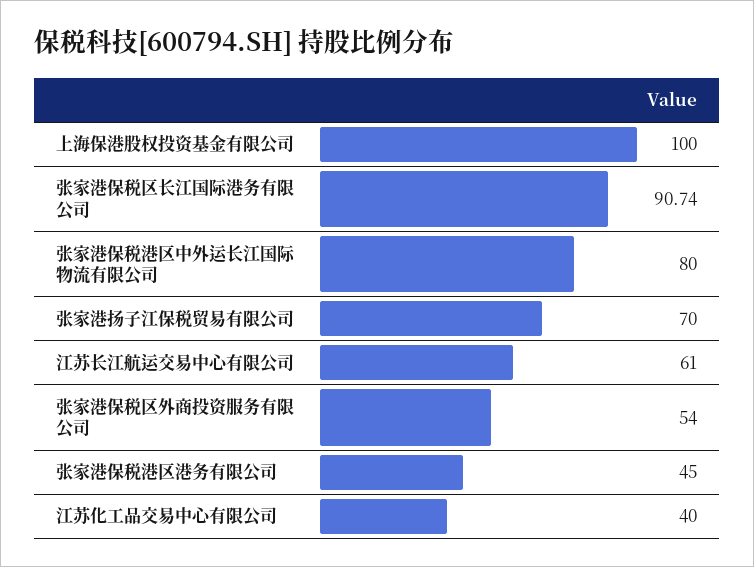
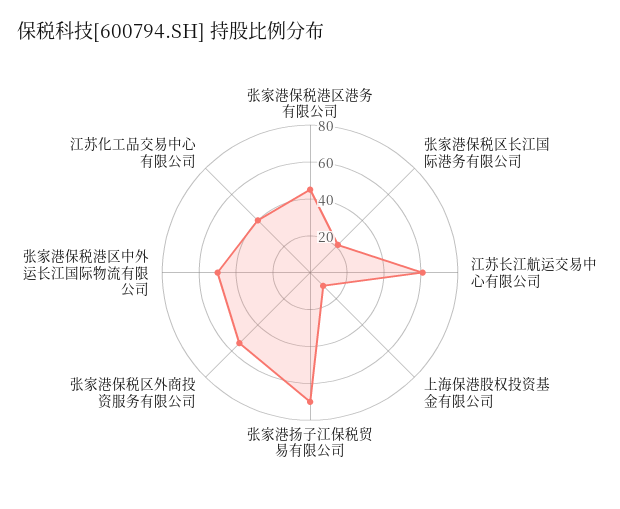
上海保港股权投资基金有限公司: 100 -> 10
张家港保税区长江国际港务有限公司: 90.74 -> 20
张家港保税港区中外运长江国际物流有限公司: 80 -> 50

